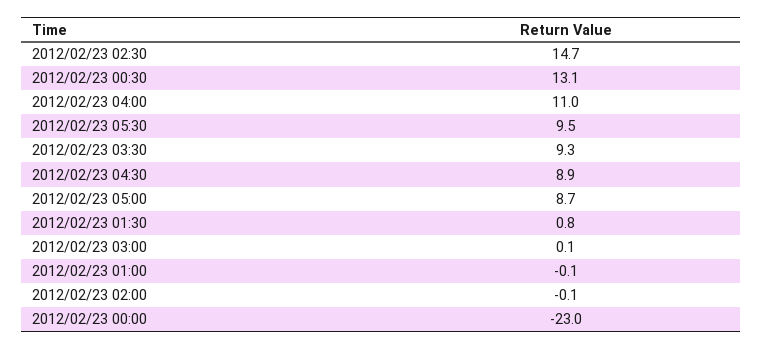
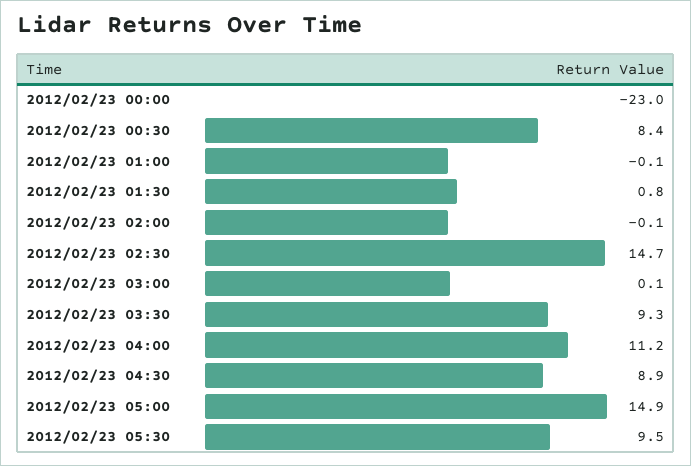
2012/02/23 00:30: 13.1 -> 8.4
2012/02/23 04:00: 11 -> 11.2
2012/02/23 05:00: 8.7 -> 14.9

